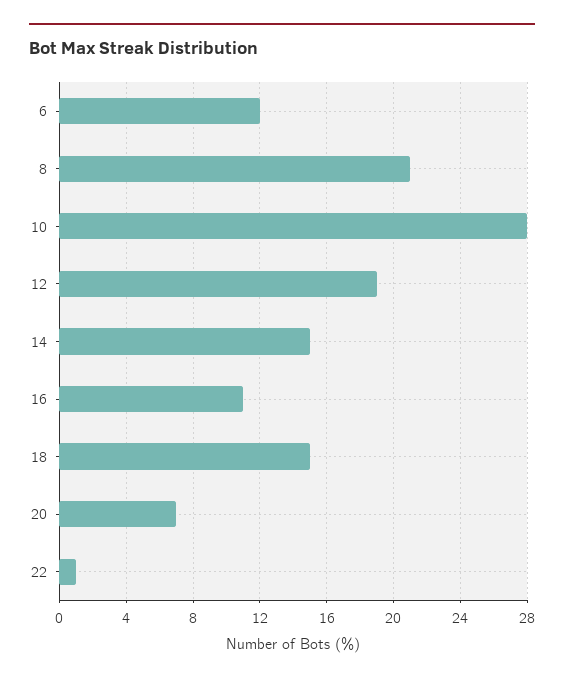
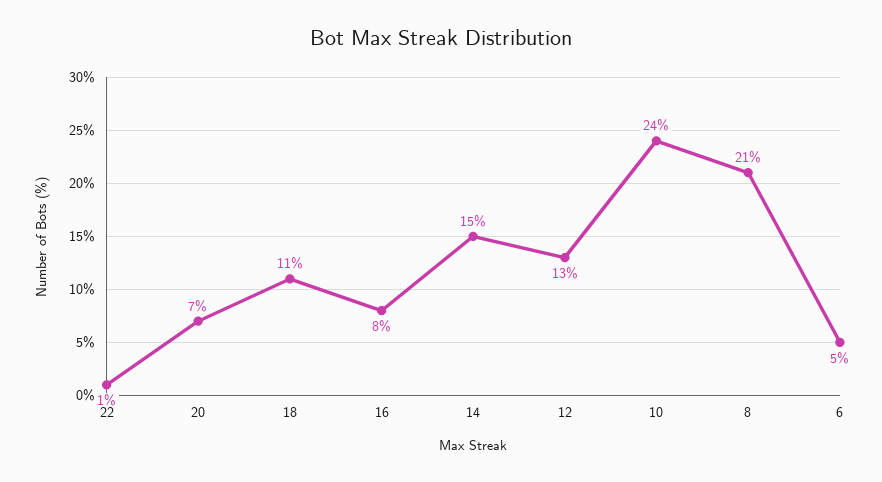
6: 12 -> 5
10: 28 -> 24
12: 19 -> 13
16: 11 -> 8
18: 15 -> 11

